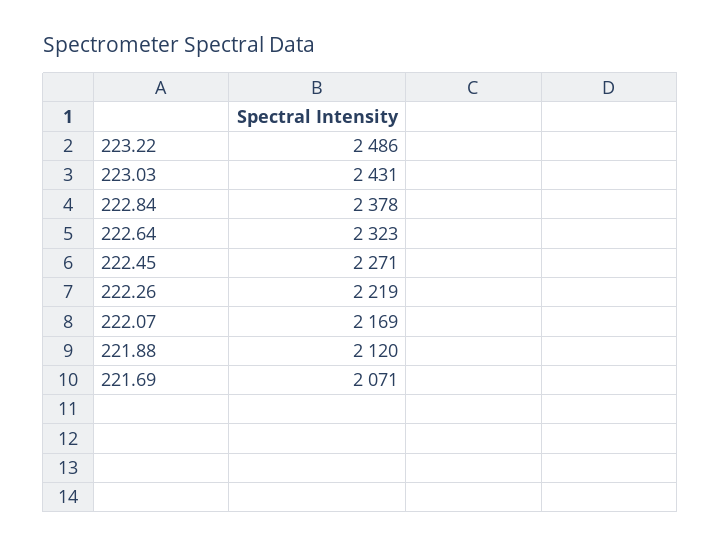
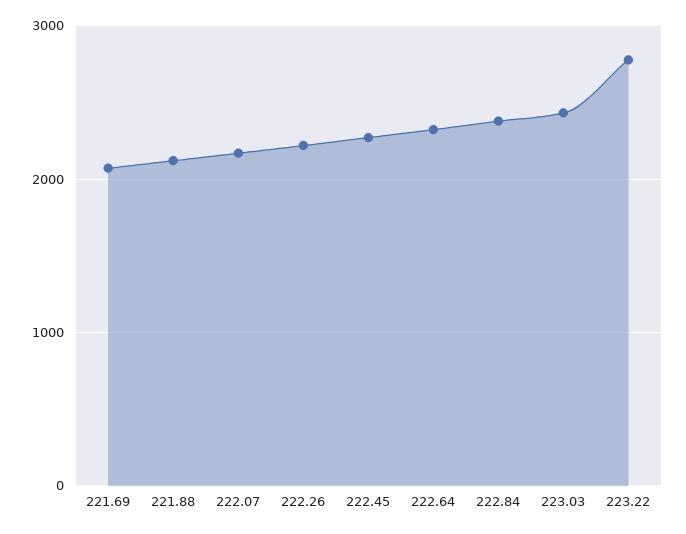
223.22: 2486 -> 2800

